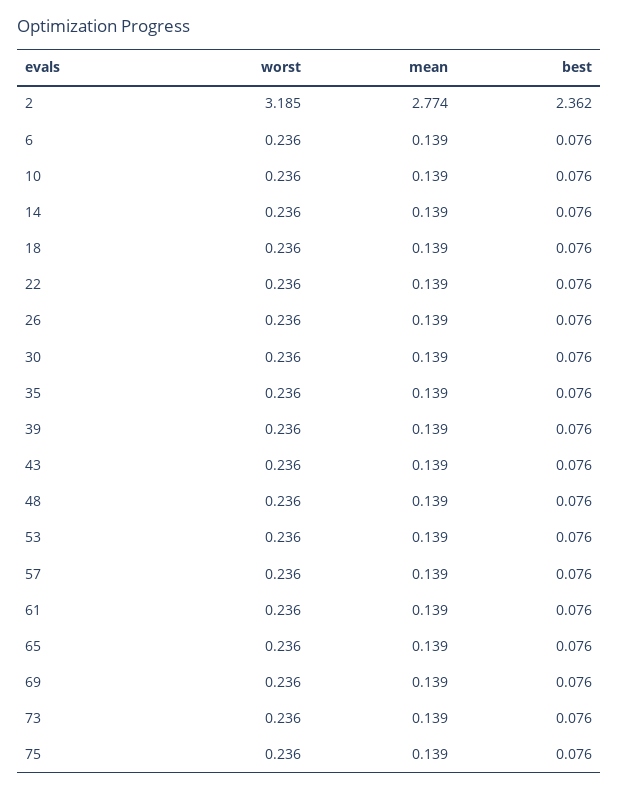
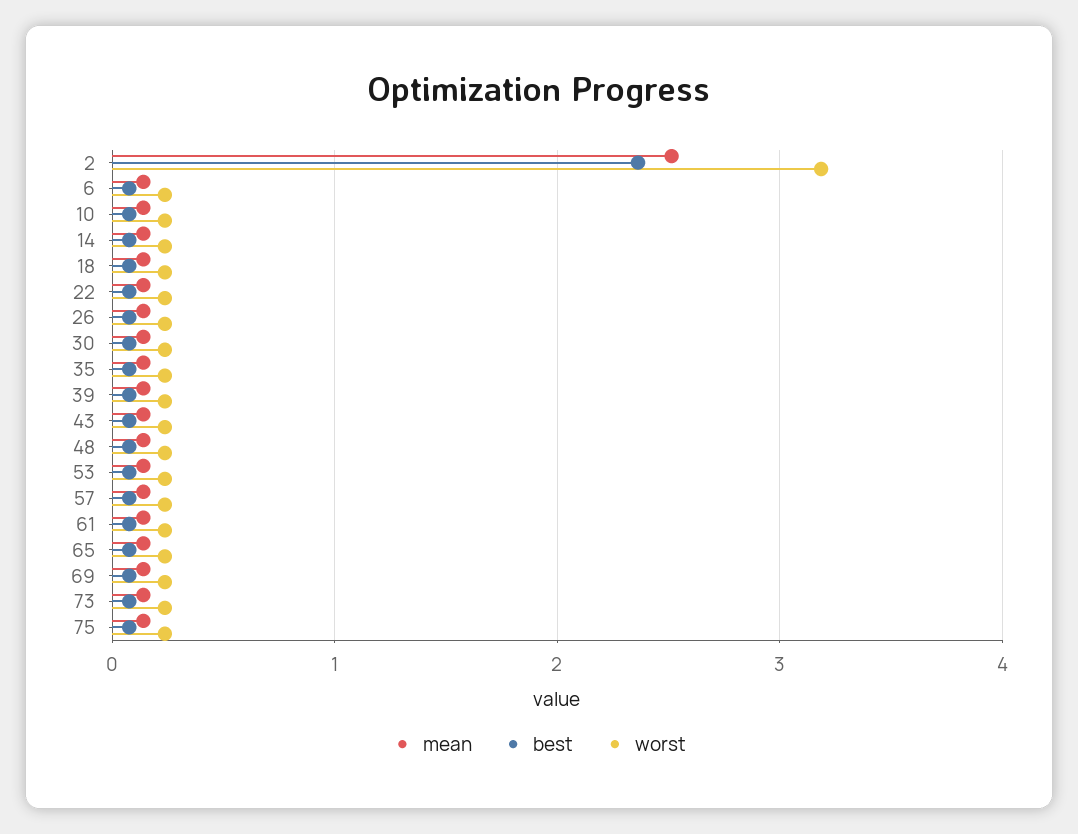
mean, 2: 2.774 -> 2.5

